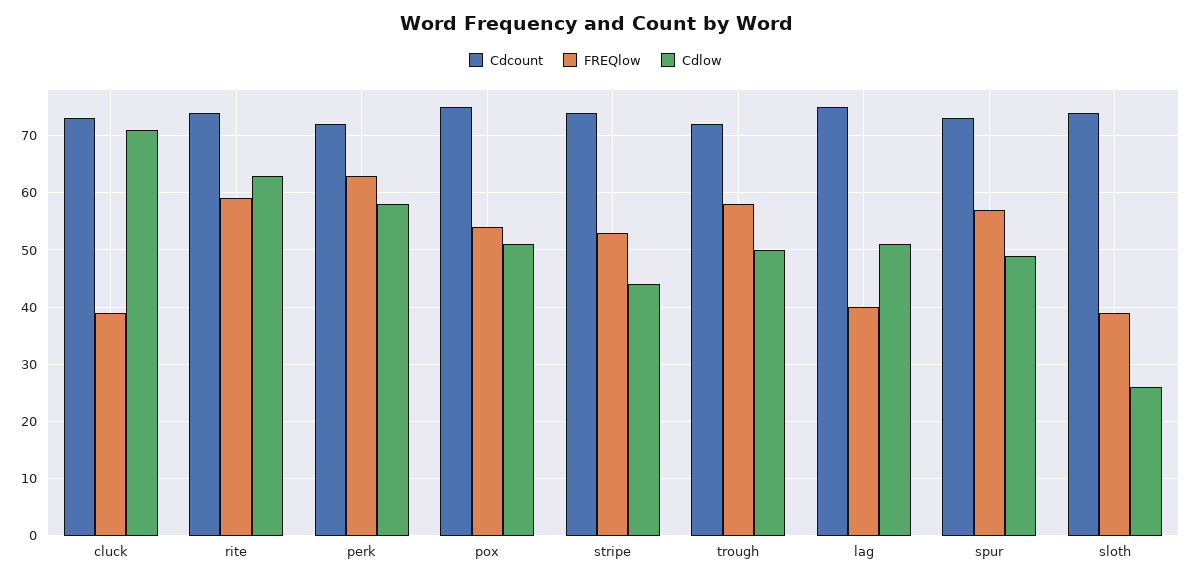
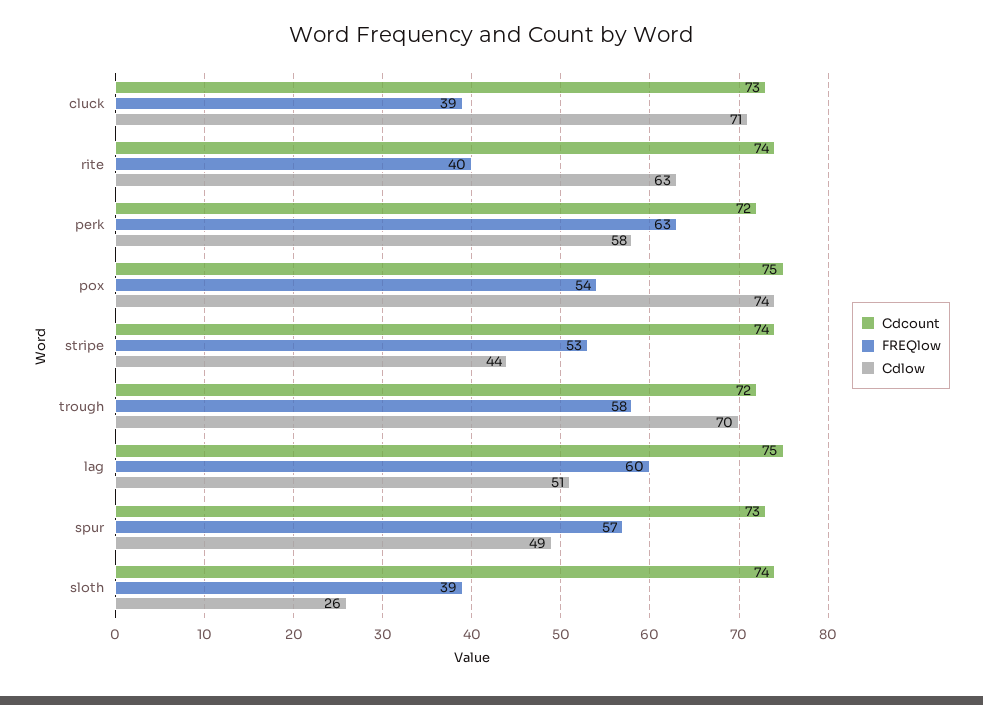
FREQlow, rite: 60 -> 40
Cdlow, pox: 50 -> 74
Cdlow, trough: 50 -> 70
FREQlow, lag: 40 -> 60

